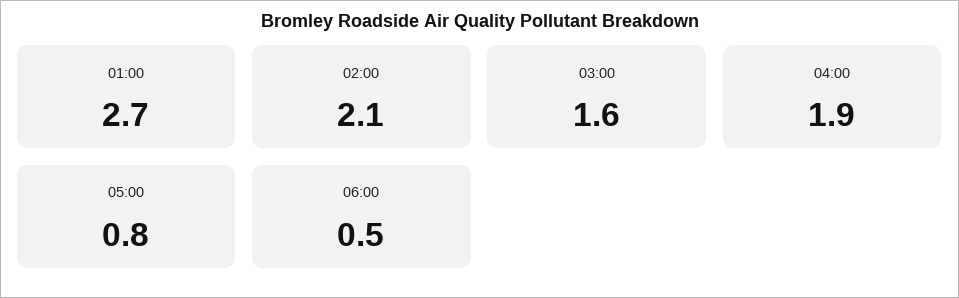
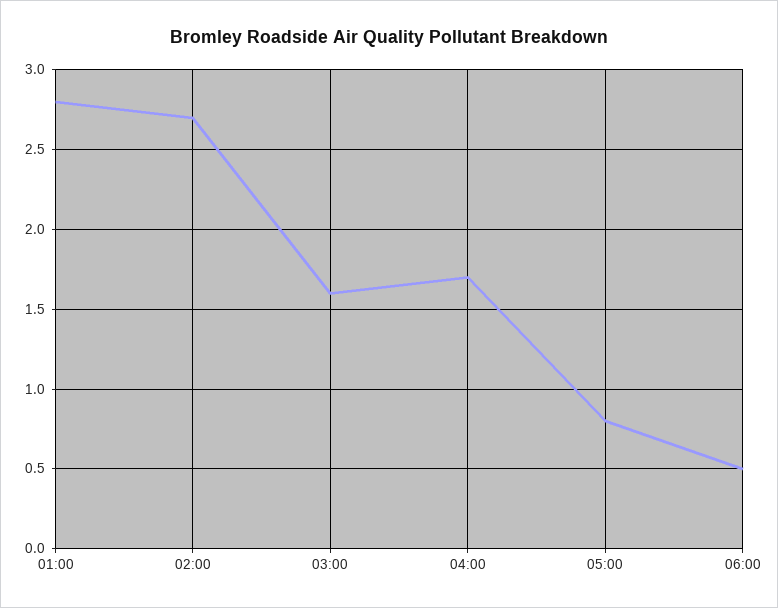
01:00: 2.7 -> 2.8
02:00: 2.1 -> 2.7
04:00: 1.9 -> 1.7

